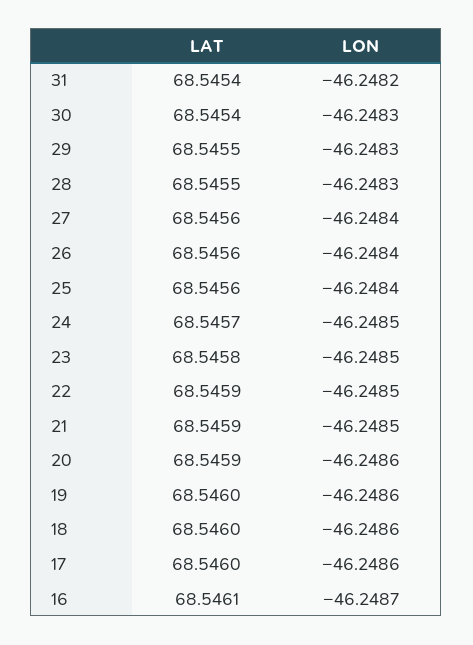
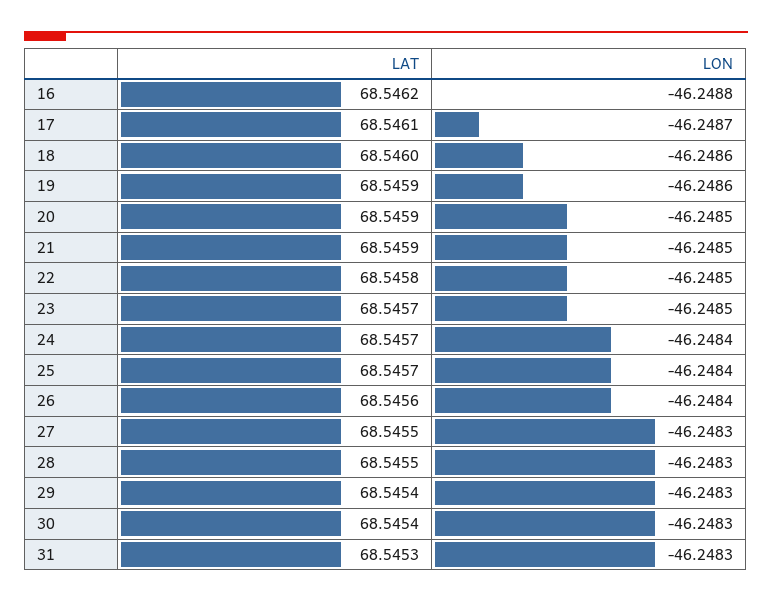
LAT, 31: 68.5454 -> 68.5453
LON, 31: -46.2482 -> -46.2483
LAT, 29: 68.5455 -> 68.5454
LAT, 27: 68.5456 -> 68.5455
LON, 27: -46.2484 -> -46.2483
LAT, 25: 68.5456 -> 68.5457
LON, 24: -46.2485 -> -46.2484
LAT, 23: 68.5458 -> 68.5457
LAT, 22: 68.5459 -> 68.5458
LON, 20: -46.2486 -> -46.2485
LAT, 19: 68.546 -> 68.5459
LAT, 17: 68.546 -> 68.5461
LON, 17: -46.2486 -> -46.2487
LAT, 16: 68.5461 -> 68.5462
LON, 16: -46.2487 -> -46.2488

